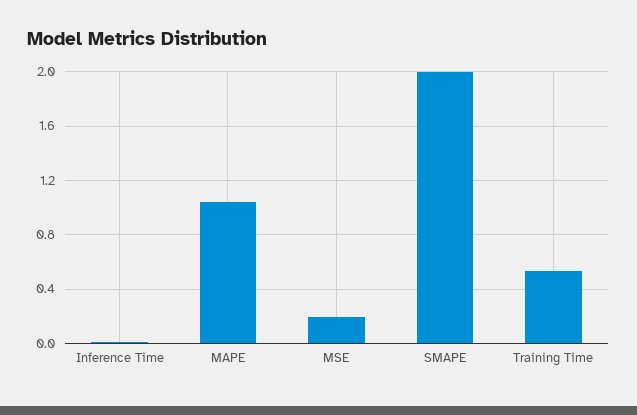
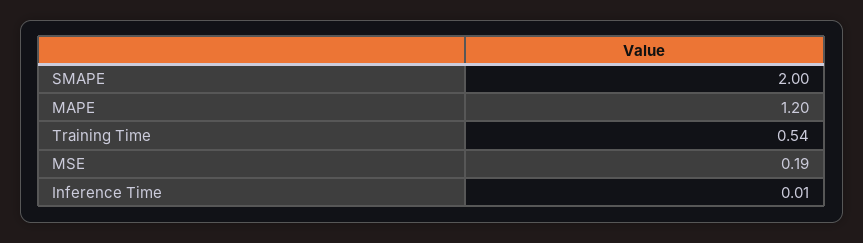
MAPE: 1.05 -> 1.2

